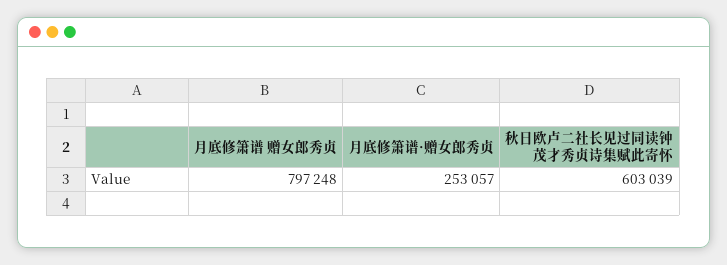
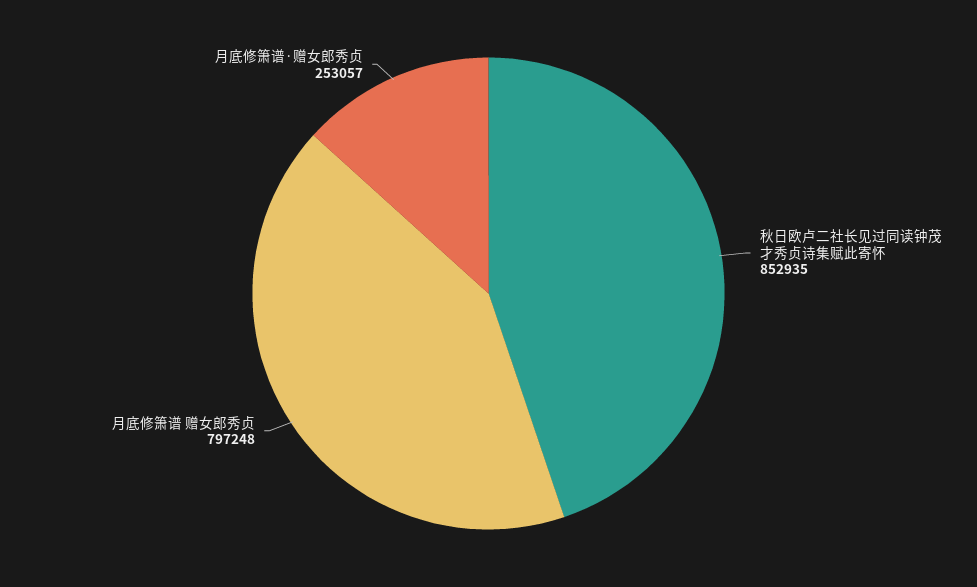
秋日欧卢二社长见过同读钟茂才秀贞诗集赋此寄怀: 603039 -> 852935

